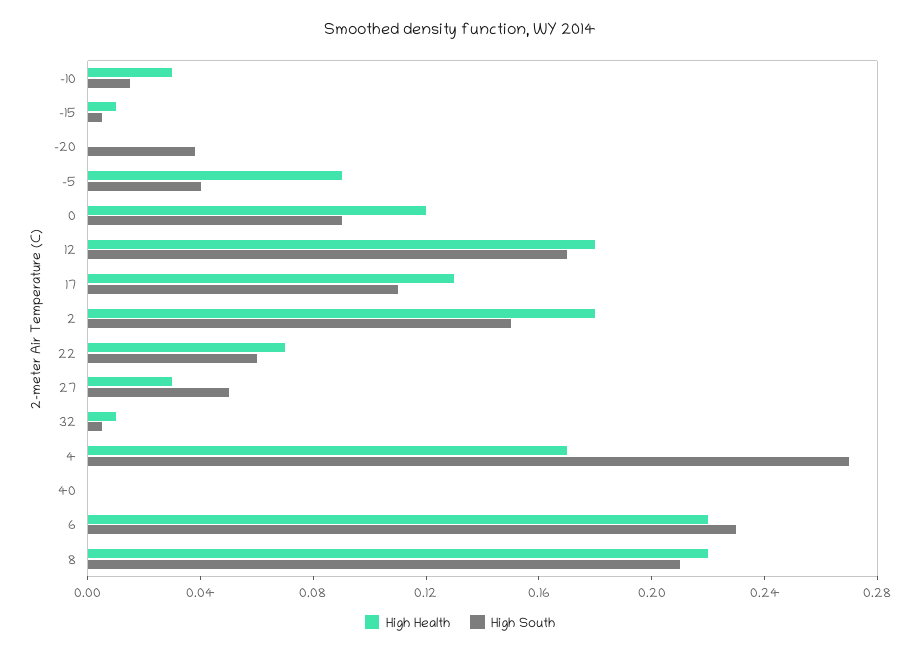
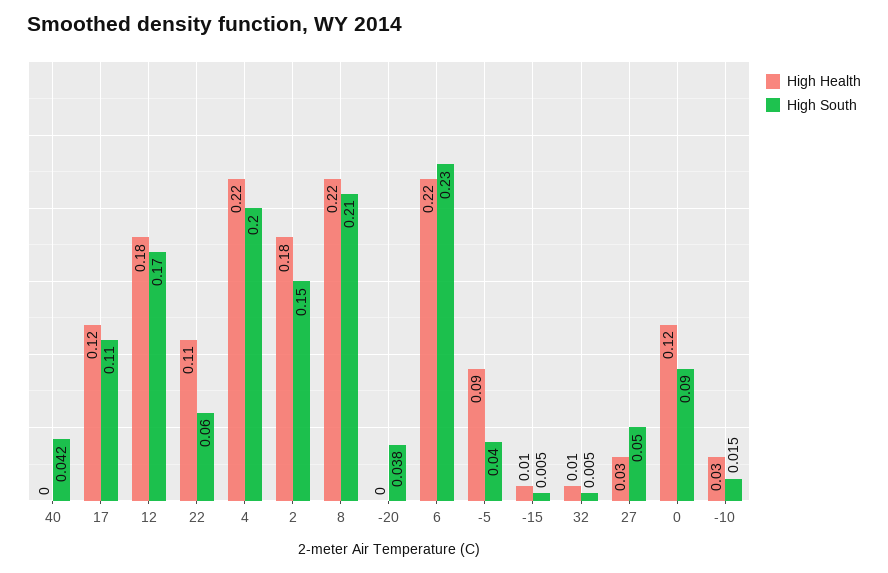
High Health, 17: 0.13 -> 0.12
High Health, 22: 0.07 -> 0.11
High Health, 4: 0.17 -> 0.22
High South, 4: 0.27 -> 0.2
High South, 40: 0 -> 0.042

